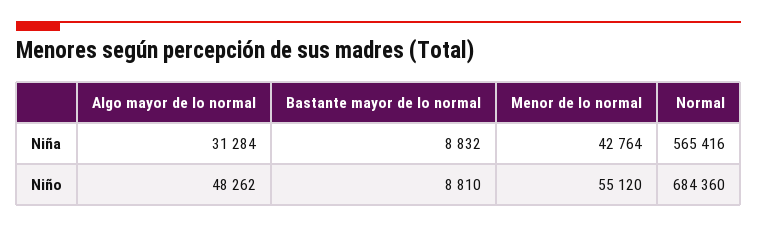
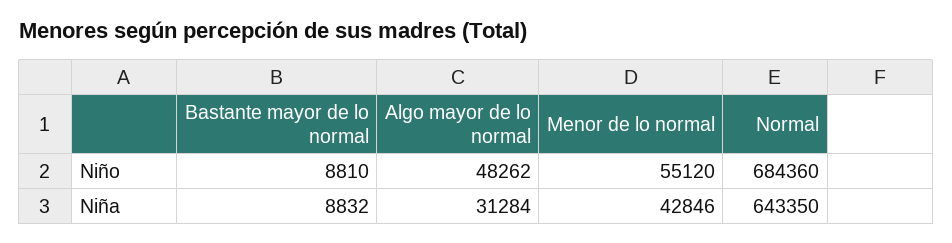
Menor de lo normal, Niña: 42764 -> 42846
Normal, Niña: 565416 -> 643350

